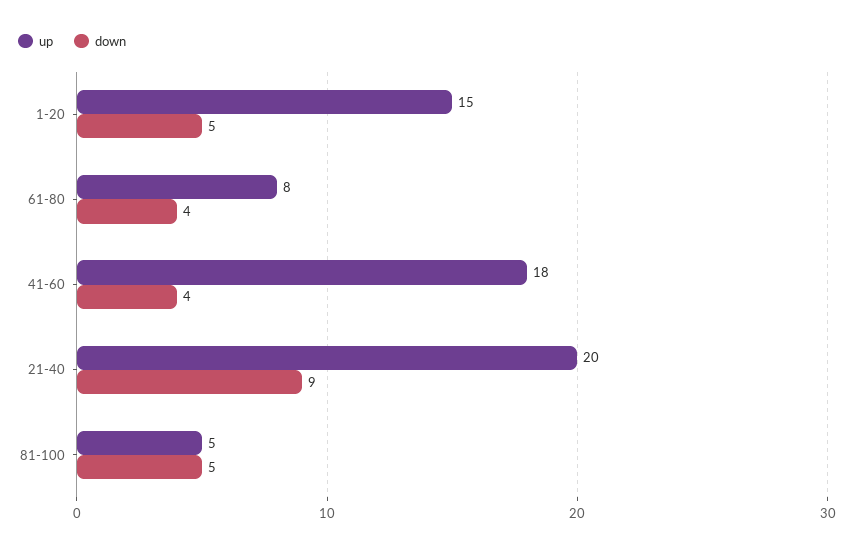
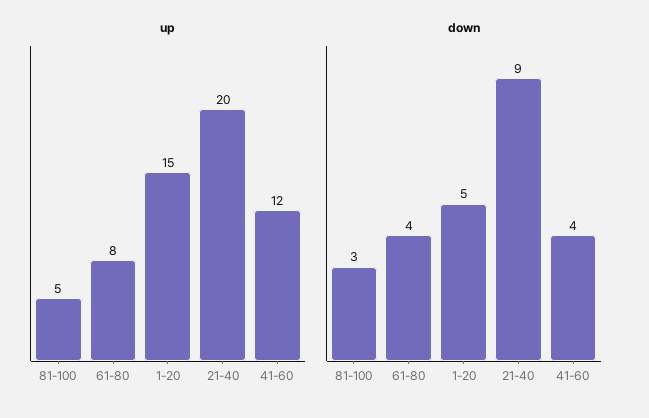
up, 41-60: 18 -> 12
down, 81-100: 5 -> 3

